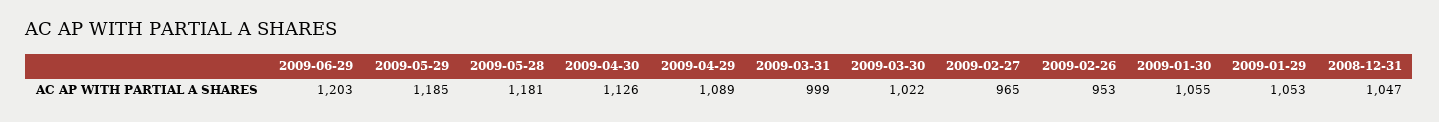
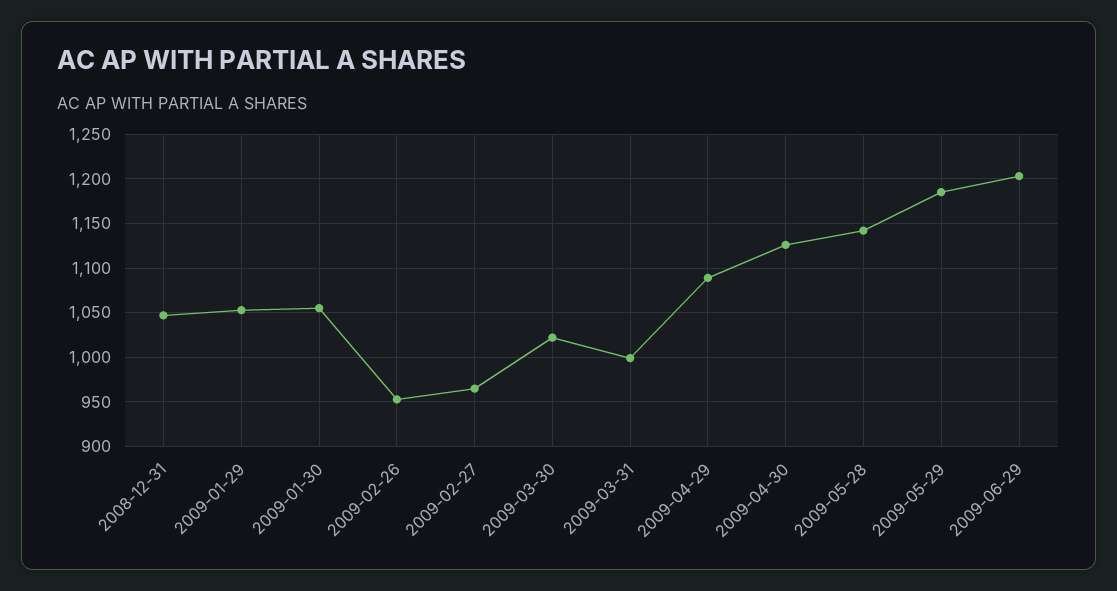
2009-05-28: 1181 -> 1140

